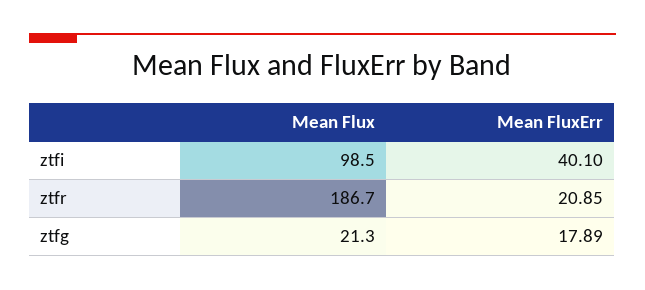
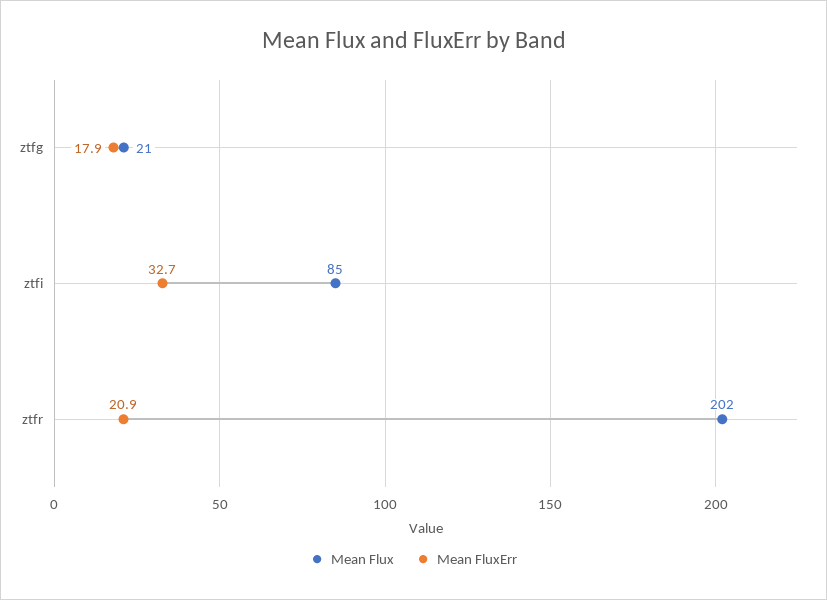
Mean Flux, ztfi: 98.5 -> 85
Mean FluxErr, ztfi: 40.1 -> 32.7
Mean Flux, ztfr: 186.7 -> 202

